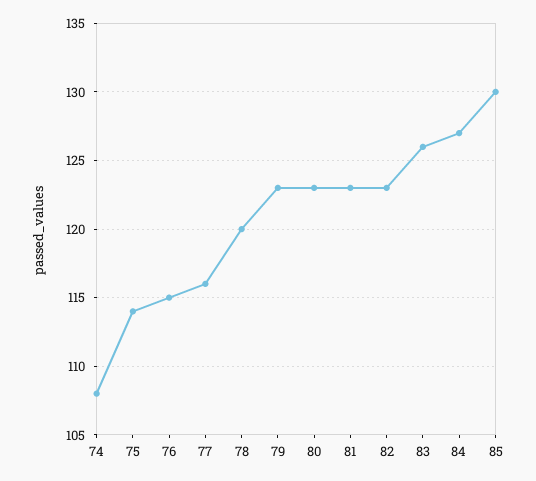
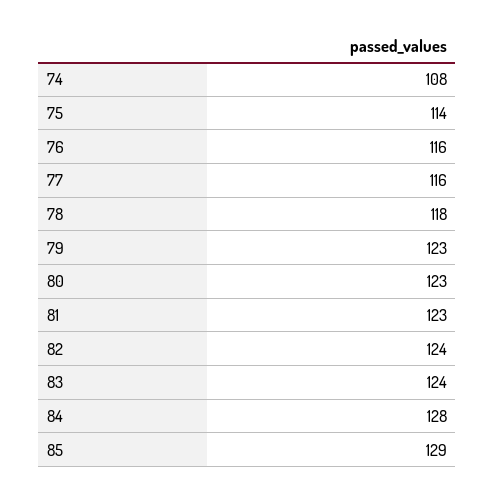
76: 115 -> 116
78: 120 -> 118
82: 123 -> 124
83: 126 -> 124
84: 127 -> 128
85: 130 -> 129

